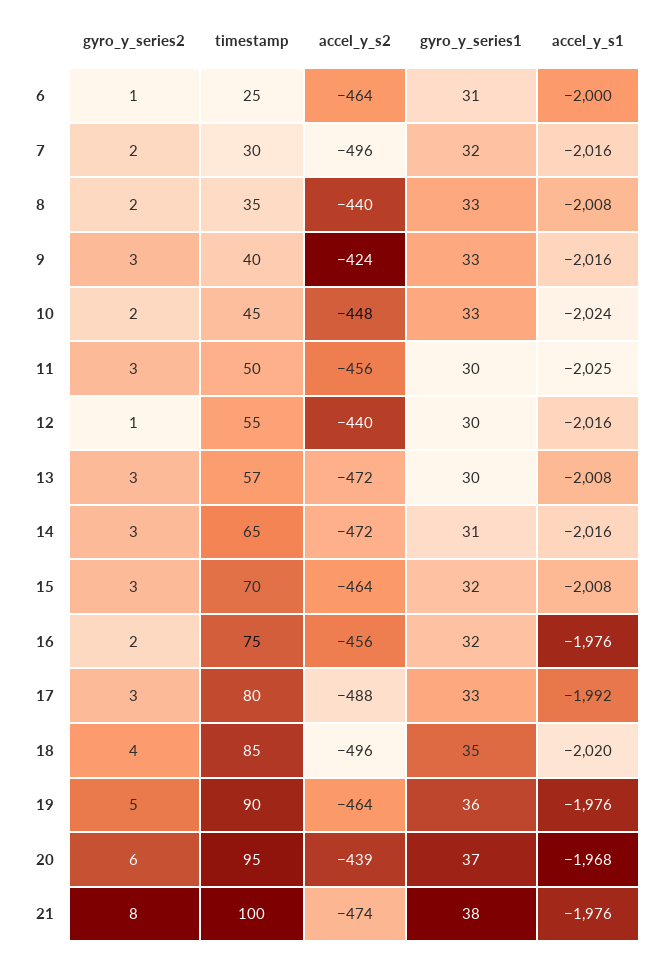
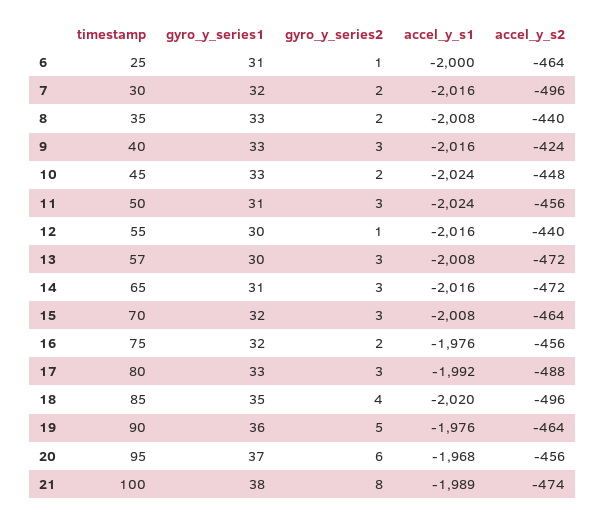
gyro_y_series1, 11: 30 -> 31
accel_y_s1, 11: -2025 -> -2024
accel_y_s2, 20: -439 -> -456
accel_y_s1, 21: -1976 -> -1989

